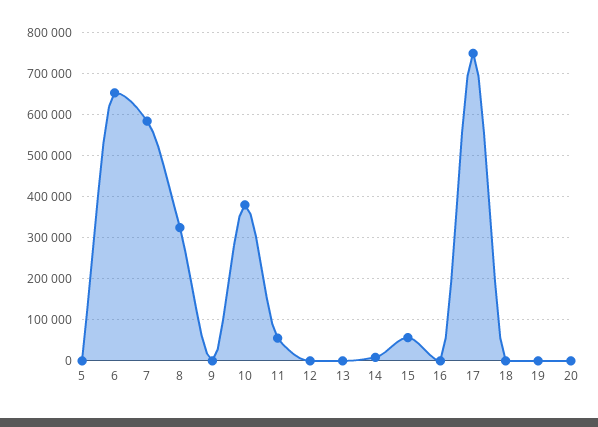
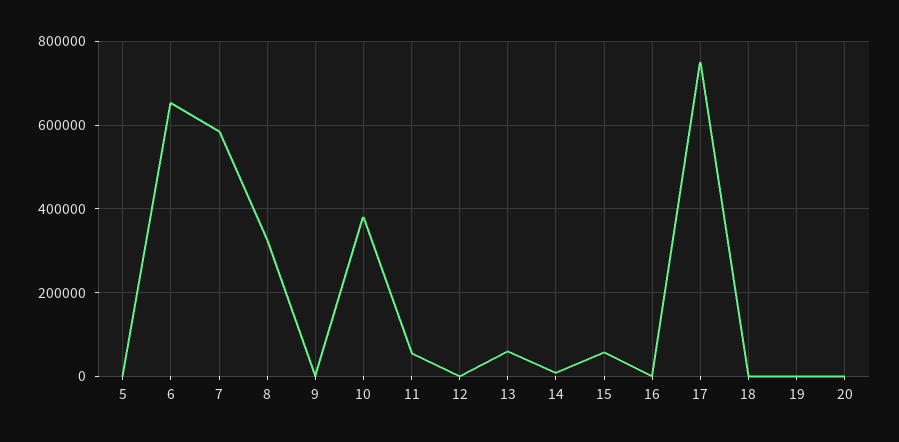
13: 0 -> 60000

